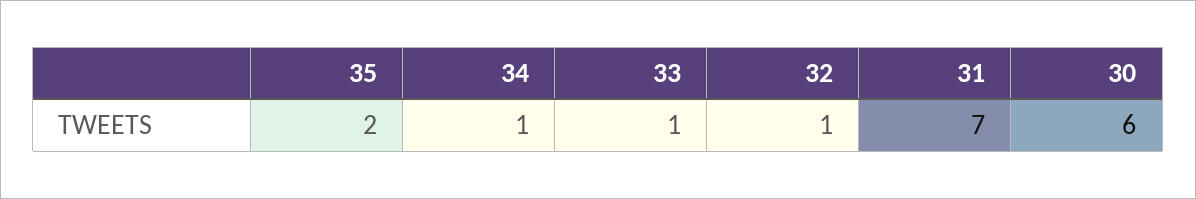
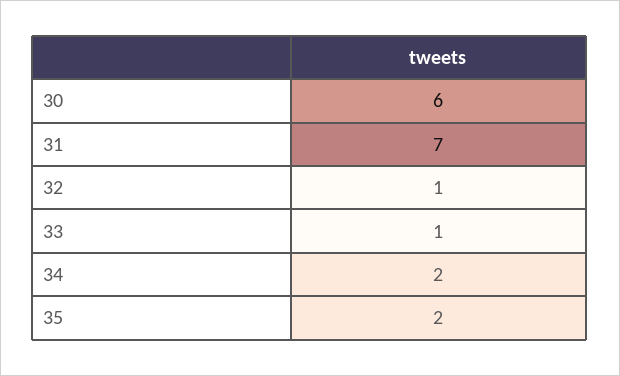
34: 1 -> 2

